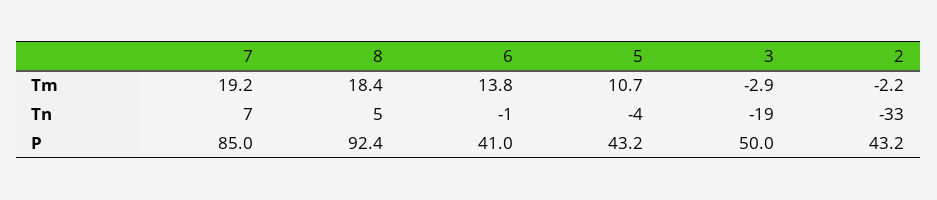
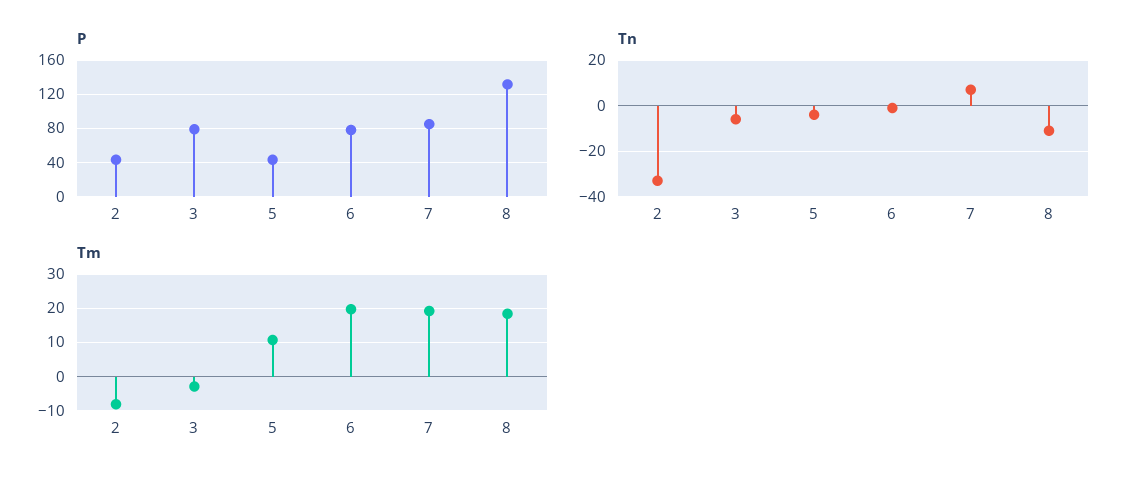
Tm, 6: 13.8 -> 20
Tm, 2: -2.2 -> -8
Tn, 8: 5 -> -10
Tn, 3: -19 -> -5
P, 8: 92.4 -> 130
P, 6: 41 -> 80
P, 3: 50 -> 80

